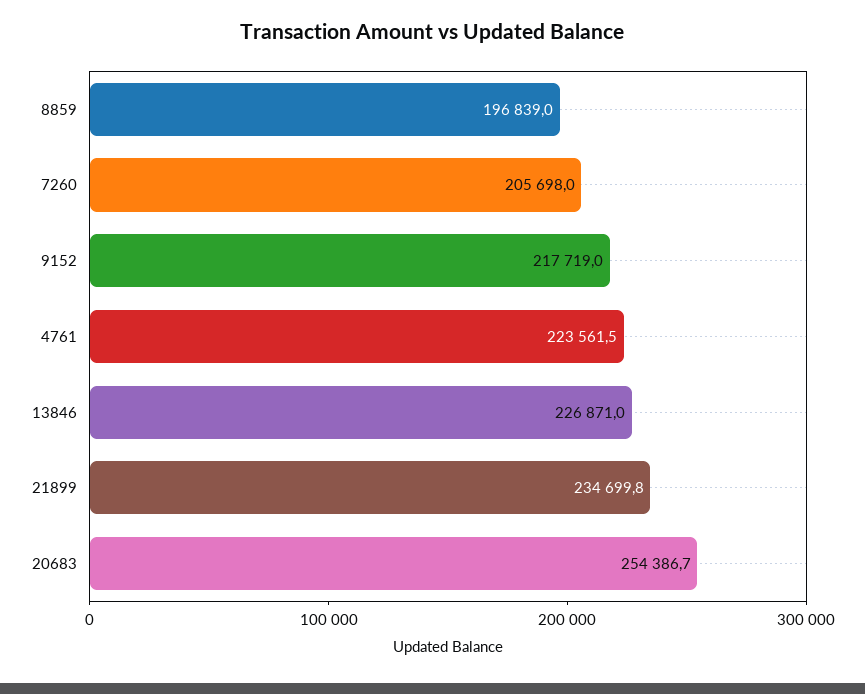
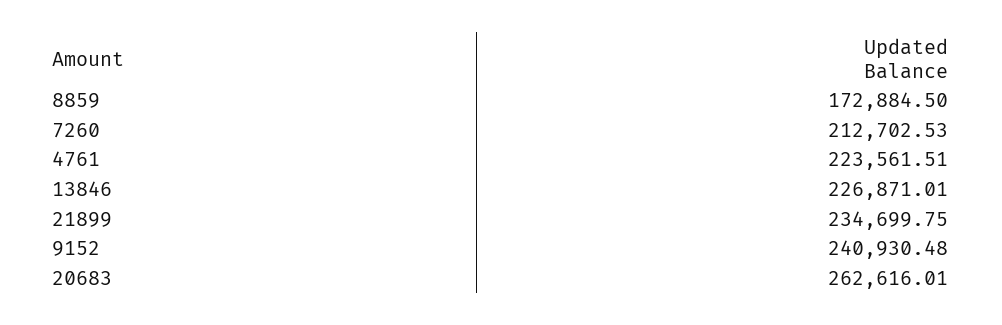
8859: 196839 -> 172884.5
7260: 205698 -> 212702.53
9152: 217719 -> 240930.48
20683: 254386.7 -> 262616.01

